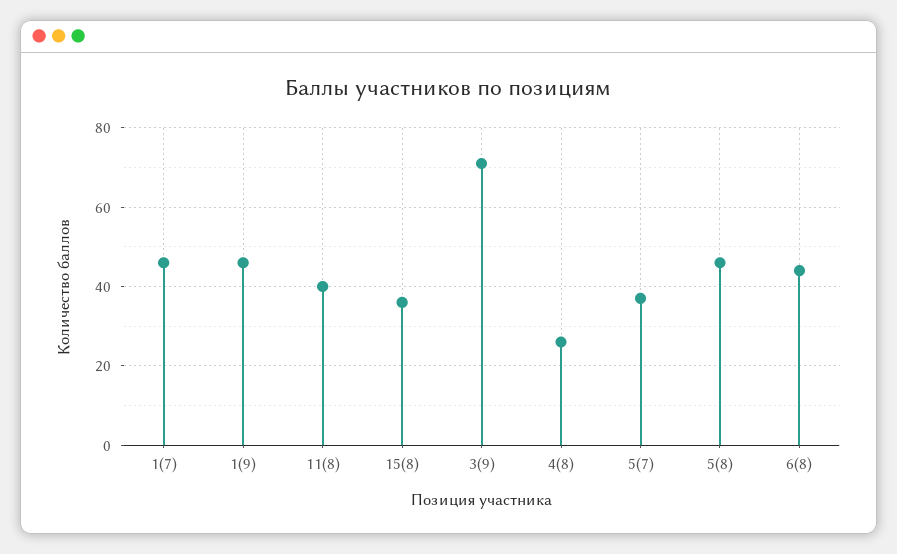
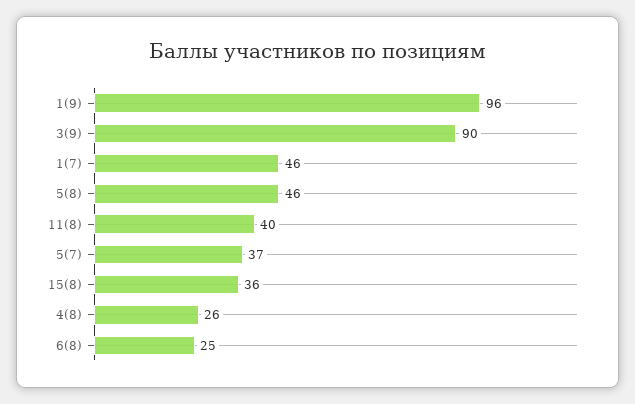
1(9): 45 -> 96
3(9): 70 -> 90
6(8): 45 -> 25

